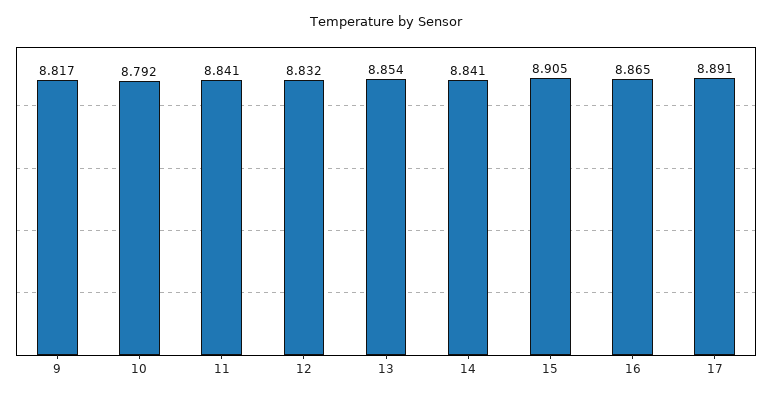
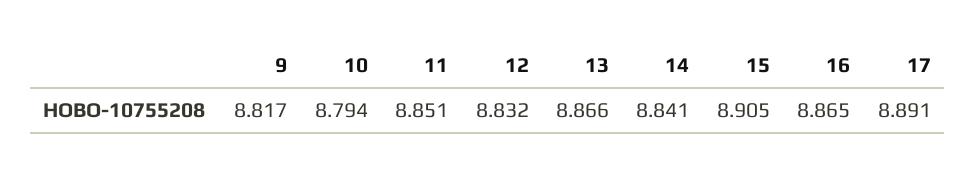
10: 8.792 -> 8.794
11: 8.841 -> 8.851
13: 8.854 -> 8.866

